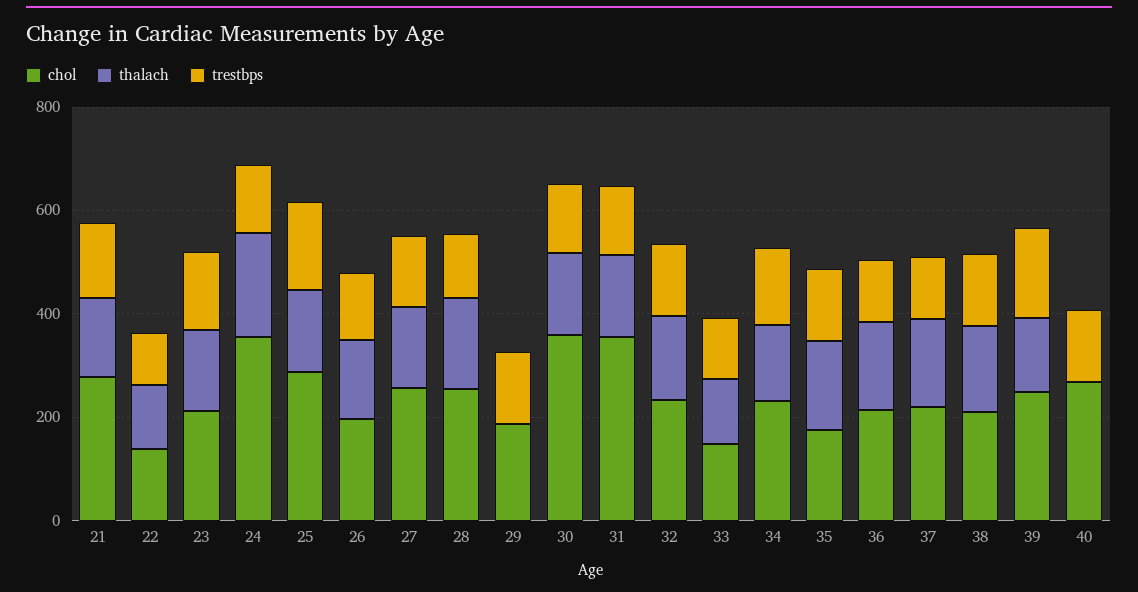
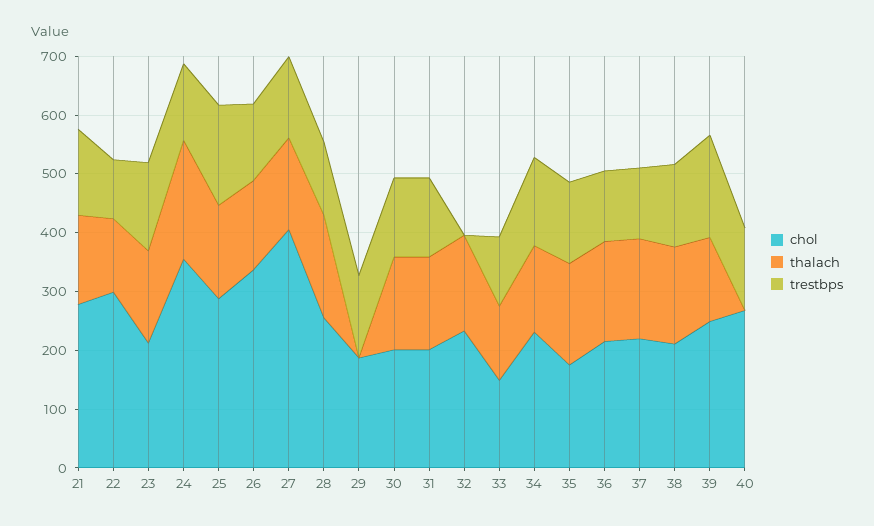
chol, 22: 150 -> 300
chol, 26: 200 -> 340
chol, 27: 250 -> 400
chol, 30: 350 -> 200
chol, 31: 350 -> 200
trestbps, 32: 150 -> 0

